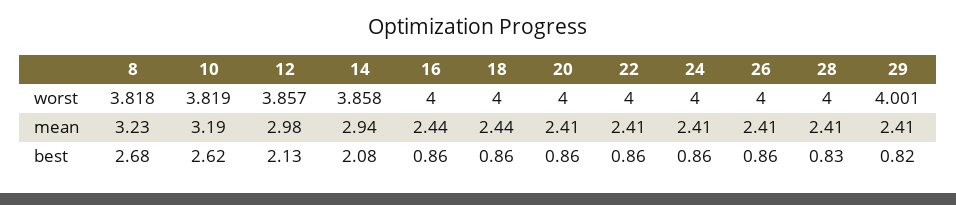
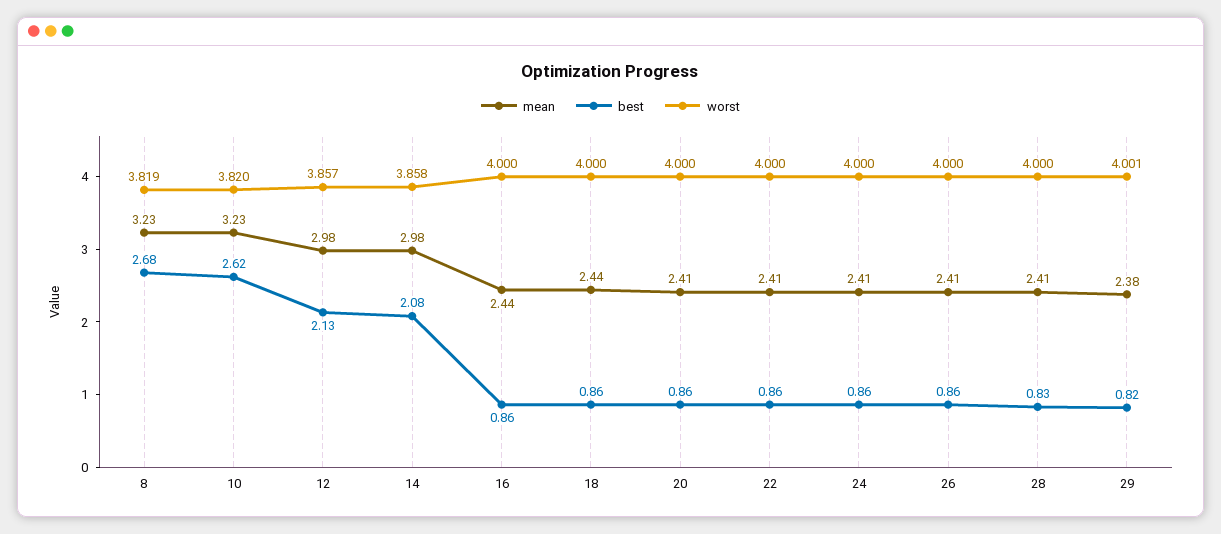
worst, 8: 3.818 -> 3.819
worst, 10: 3.819 -> 3.82
mean, 10: 3.19 -> 3.23
mean, 14: 2.94 -> 2.98
mean, 29: 2.41 -> 2.38

